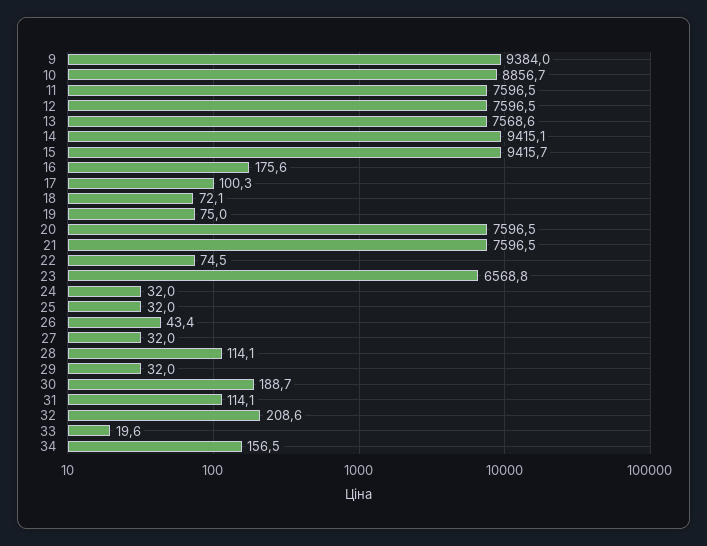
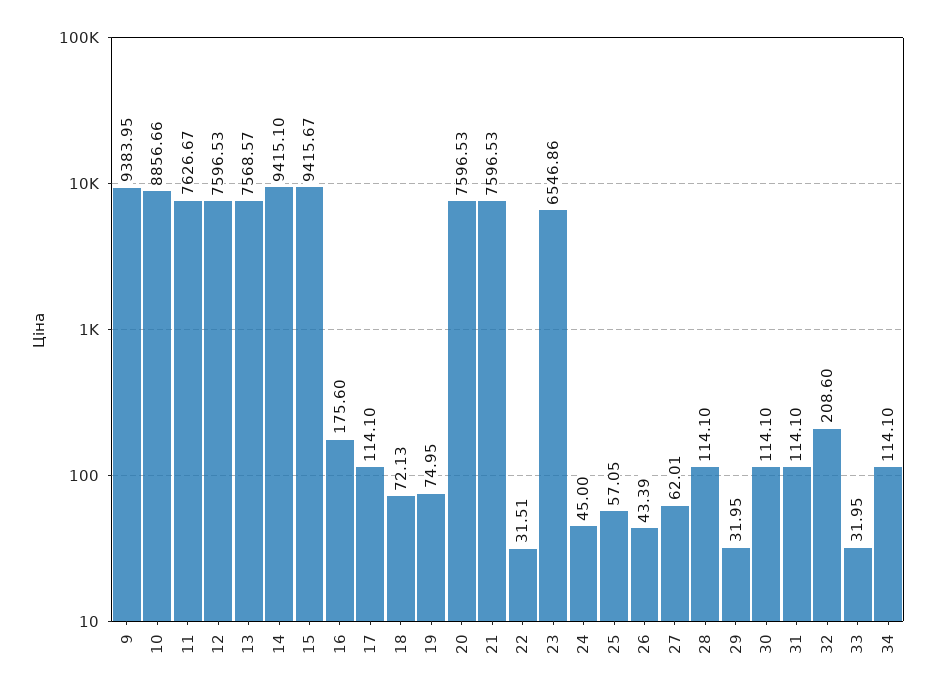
11: 7596.5 -> 7626.67
17: 100.3 -> 114.1
22: 74.5 -> 31.51
23: 6568.8 -> 6546.86
24: 32 -> 45
25: 32 -> 57.05
27: 32 -> 62.01
30: 188.7 -> 114.1
33: 19.6 -> 31.95
34: 156.5 -> 114.1

